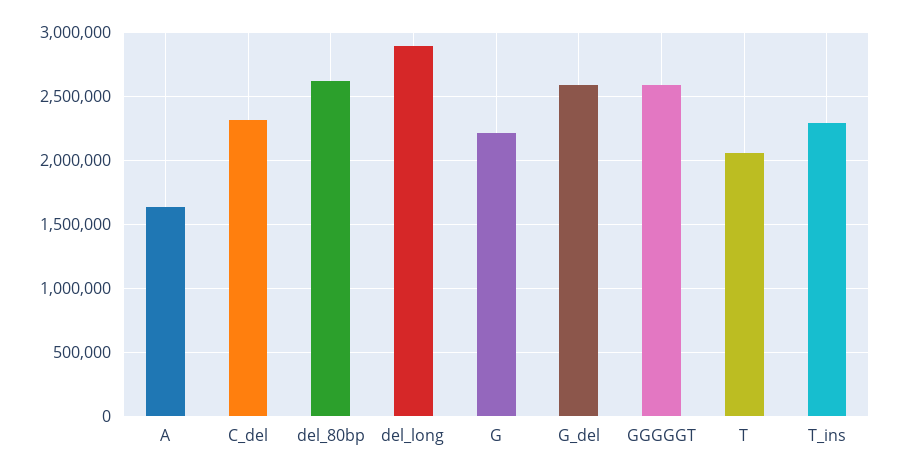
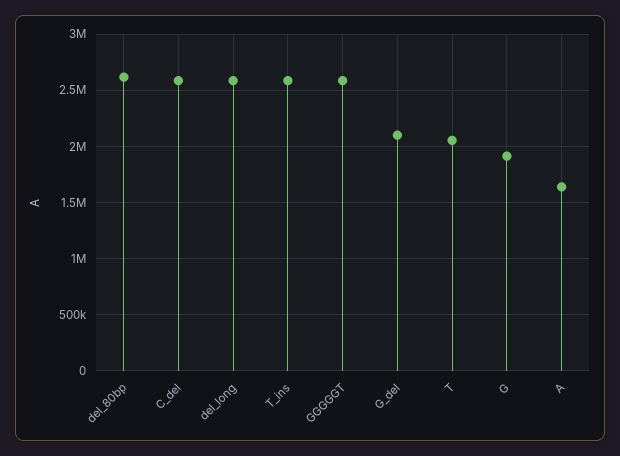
C_del: 2300000 -> 2600000
del_long: 2900000 -> 2600000
G: 2200000 -> 1900000
G_del: 2600000 -> 2100000
T_ins: 2300000 -> 2600000

